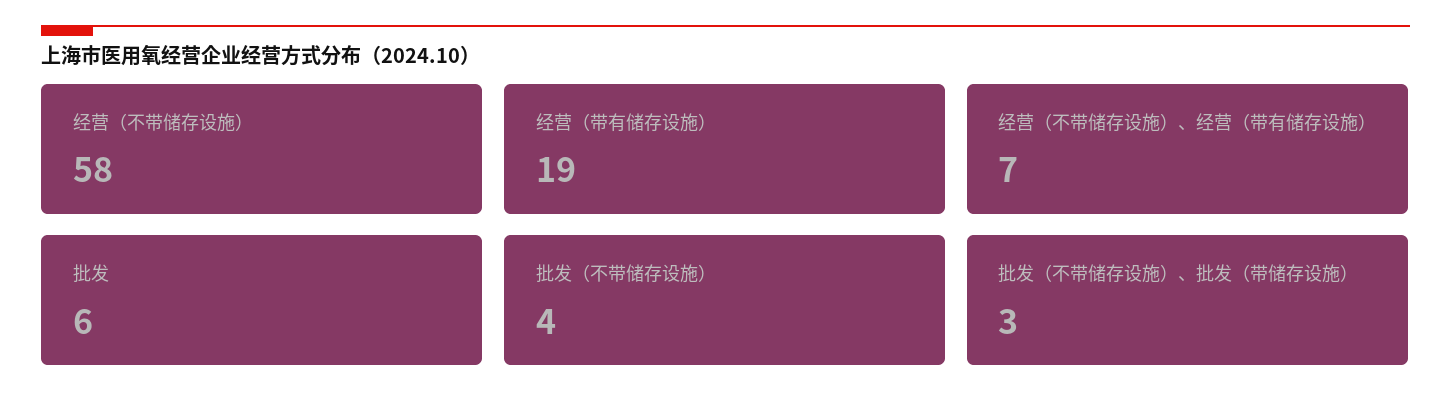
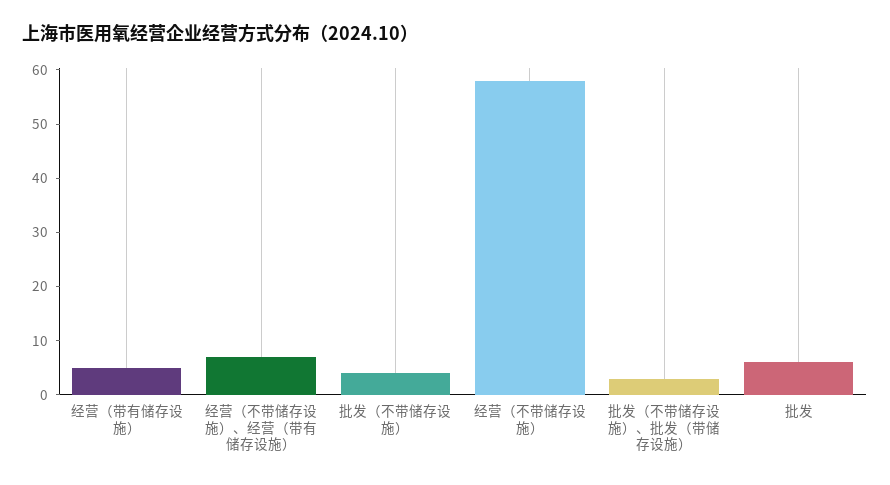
经营（带有储存设施）: 19 -> 5

